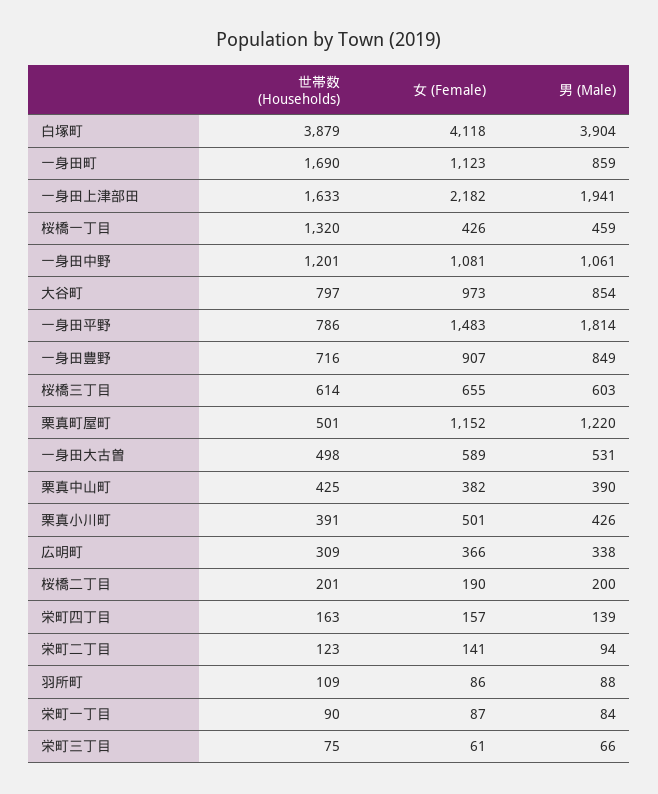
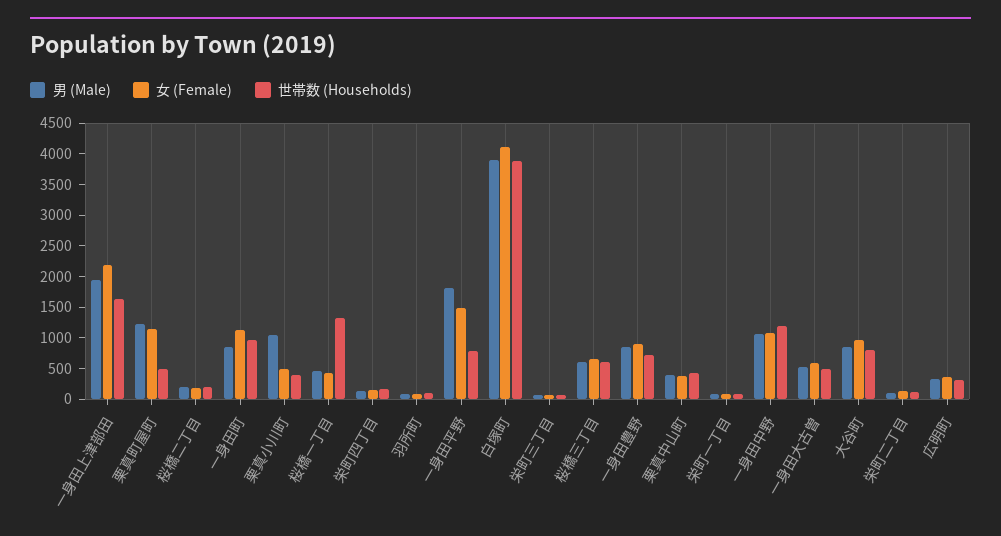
世帯数 (Households), 一身田町: 1690 -> 1000
男 (Male), 栗真小川町: 426 -> 1000

